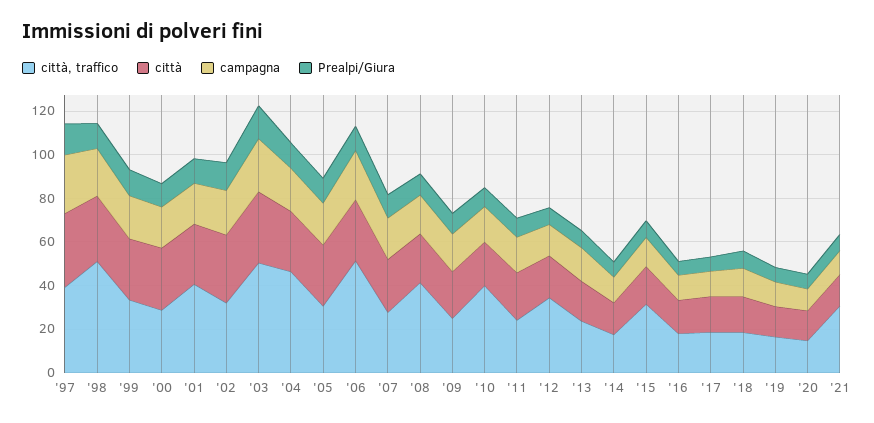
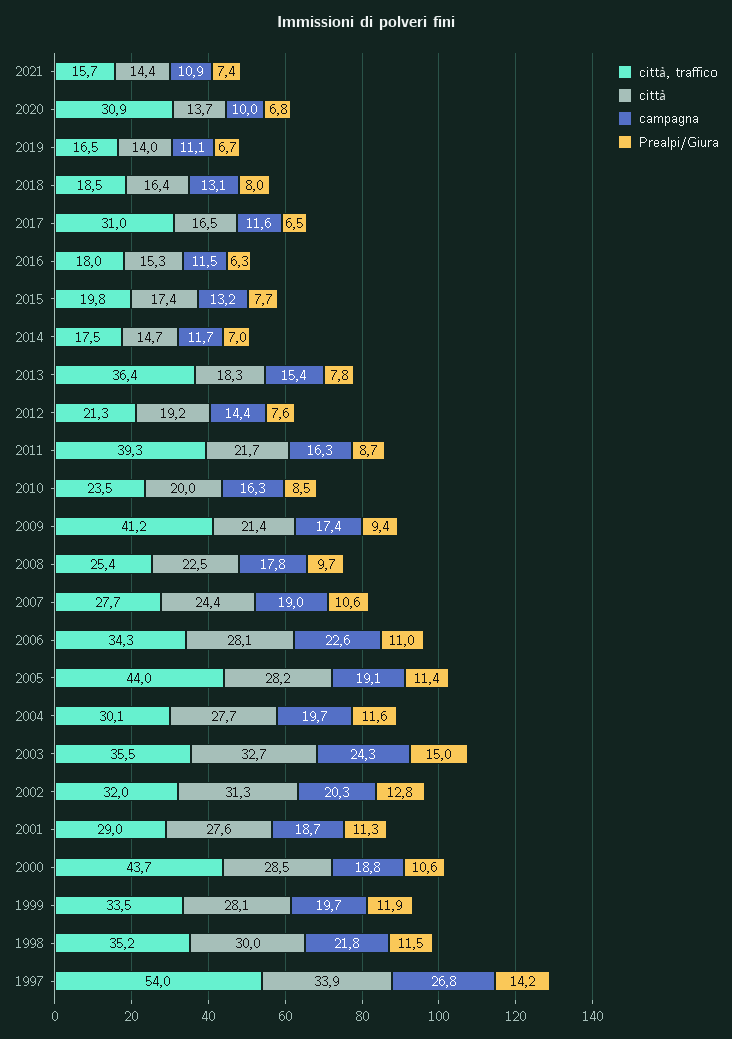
città, traffico, '97: 40 -> 54
città, traffico, '98: 50 -> 35.2
città, traffico, '00: 30 -> 43.7
città, traffico, '01: 40 -> 29
città, traffico, '03: 50 -> 35.5
città, traffico, '04: 45 -> 30.1
città, traffico, '05: 30 -> 44
città, traffico, '06: 50 -> 34.3
città, traffico, '08: 40 -> 25.4
città, traffico, '09: 25 -> 41.2
città, traffico, '10: 40 -> 23.5
città, traffico, '11: 25 -> 39.3
città, traffico, '12: 35 -> 21.3
città, traffico, '13: 25 -> 36.4
città, traffico, '15: 30 -> 19.8
città, traffico, '17: 20 -> 31
città, traffico, '20: 15 -> 30.9
città, traffico, '21: 30 -> 15.7

